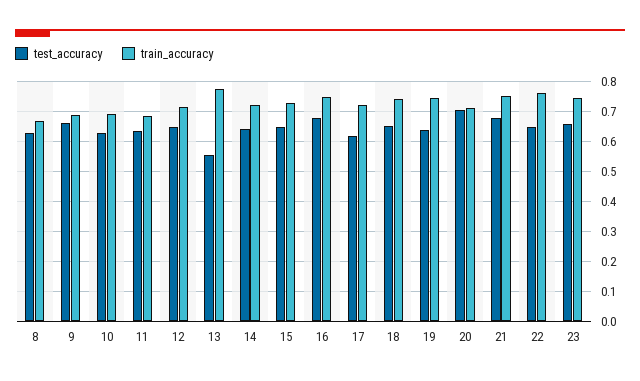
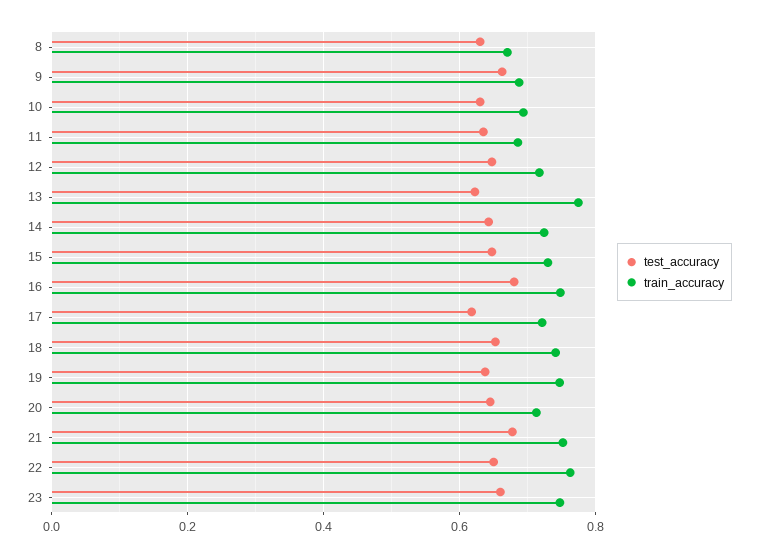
test_accuracy, 13: 0.55 -> 0.62
test_accuracy, 20: 0.7 -> 0.64

